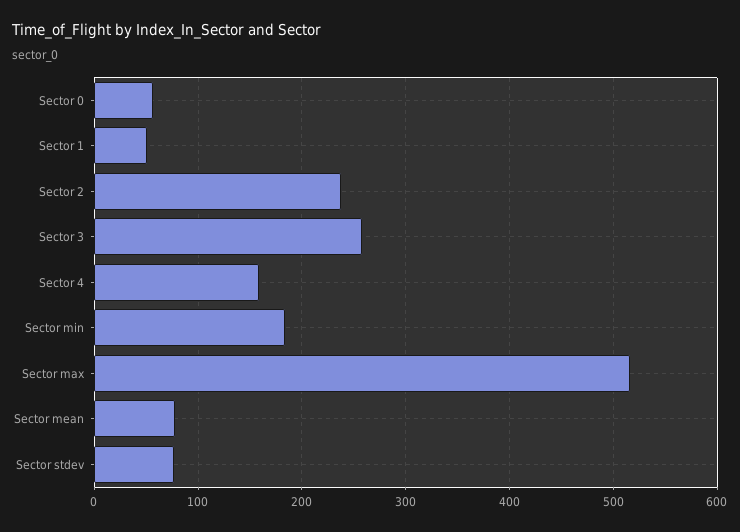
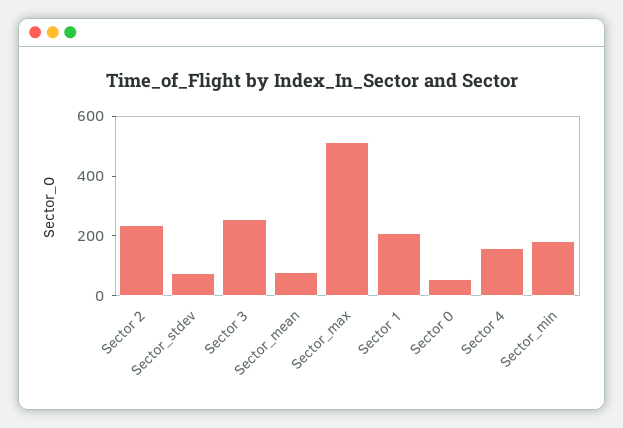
Sector 1: 50 -> 200

